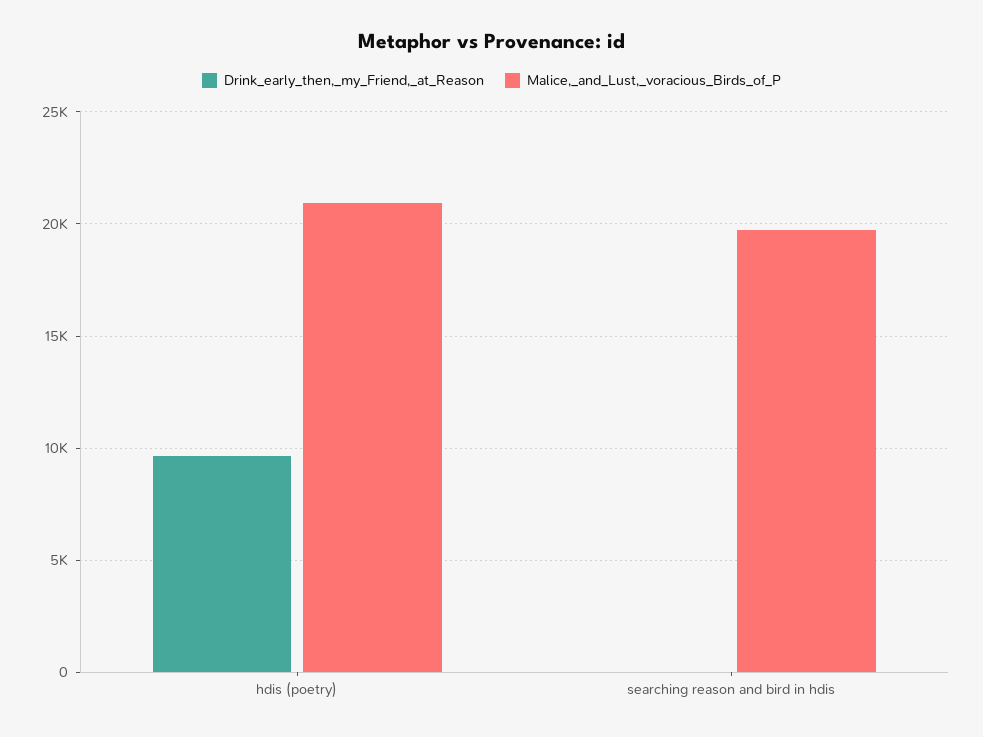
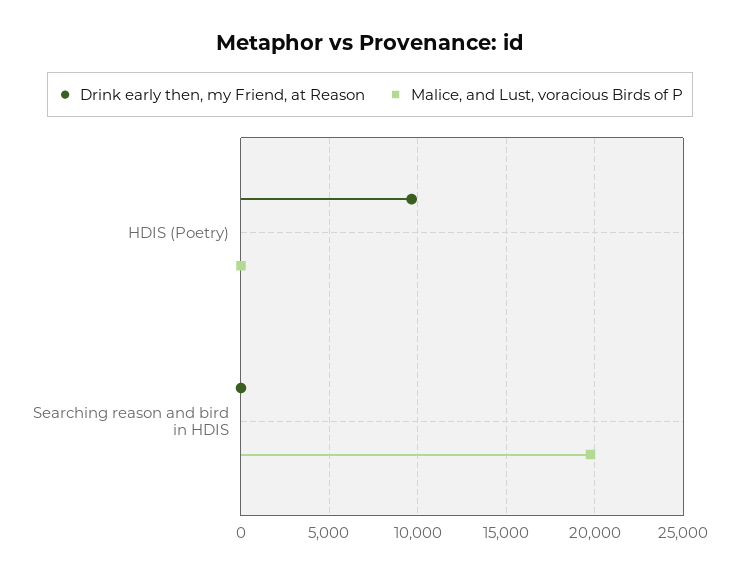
Malice,_and_Lust,_voracious_Birds_of_P, hdis (poetry): 21000 -> 0

